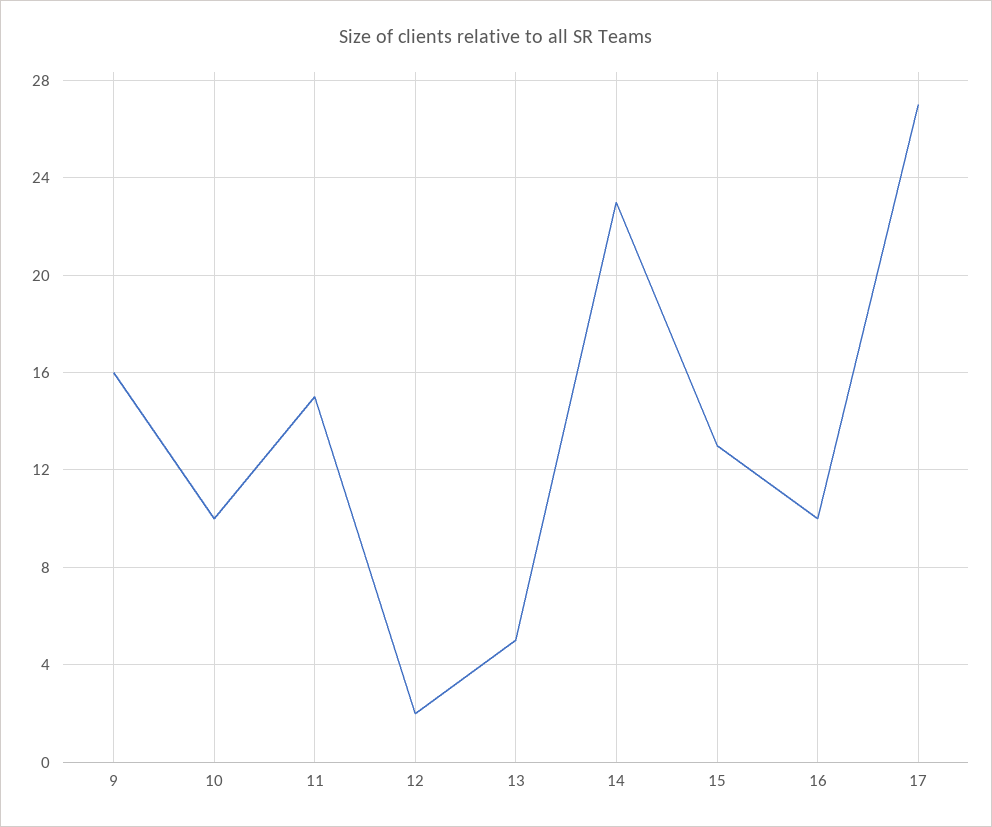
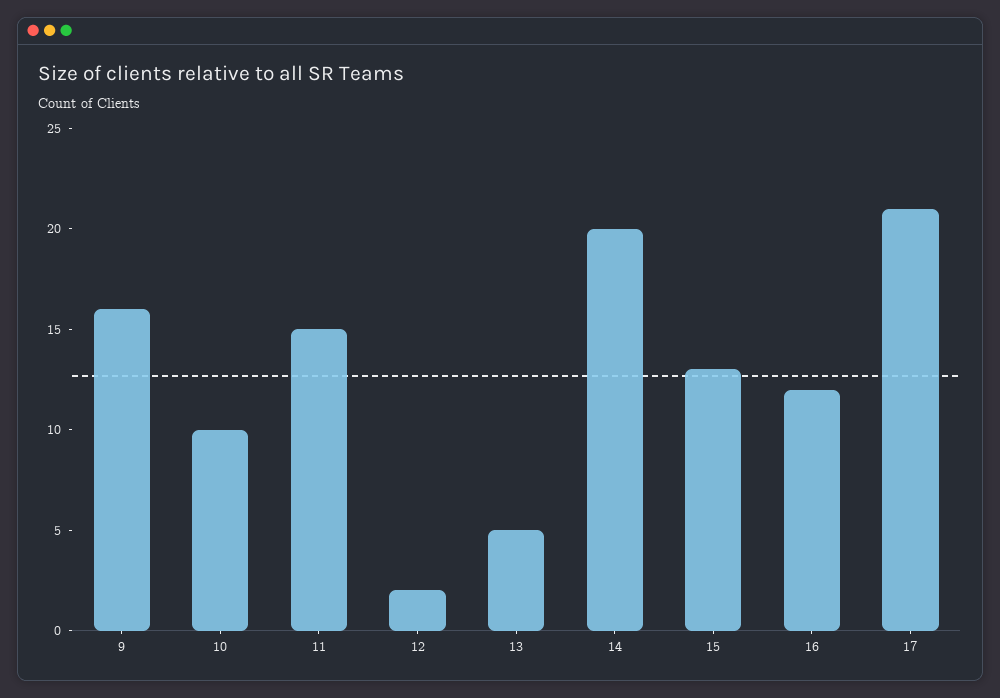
14: 23 -> 20
16: 10 -> 12
17: 27 -> 21

